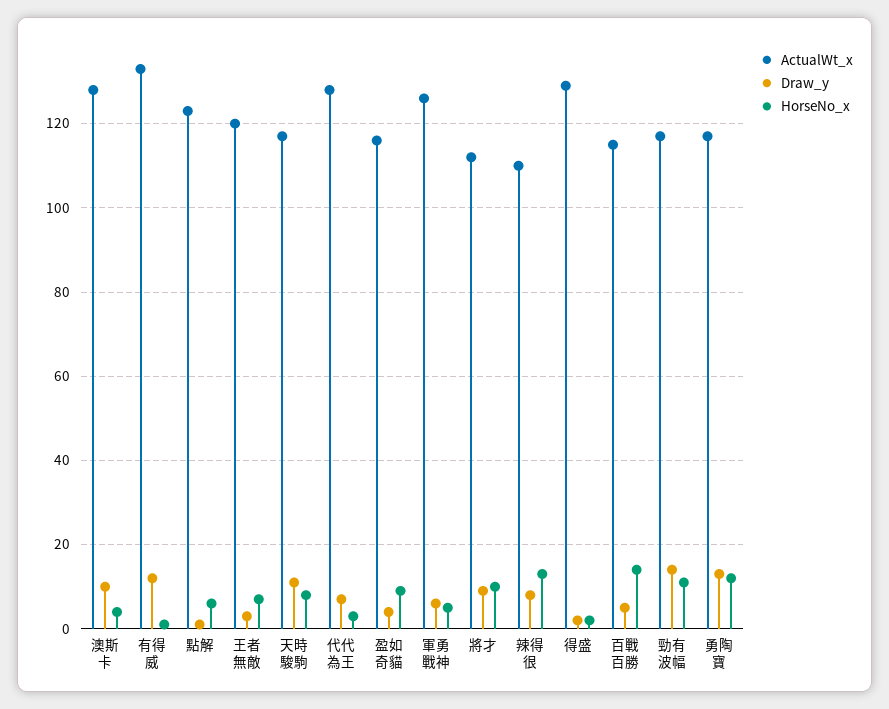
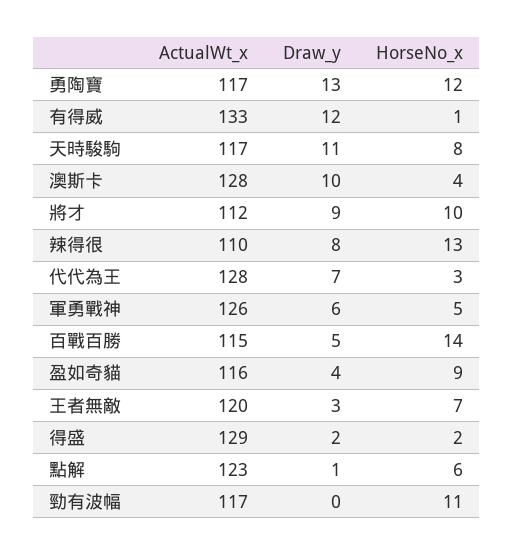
Draw_y, 勁有波幅: 15 -> 0

